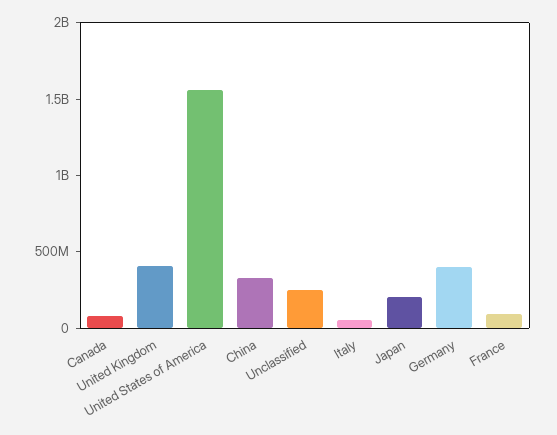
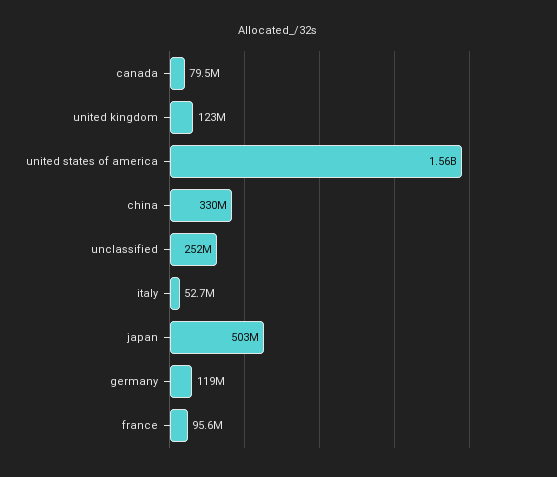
United Kingdom: 400000000 -> 123000000
Japan: 200000000 -> 503000000
Germany: 400000000 -> 119000000

